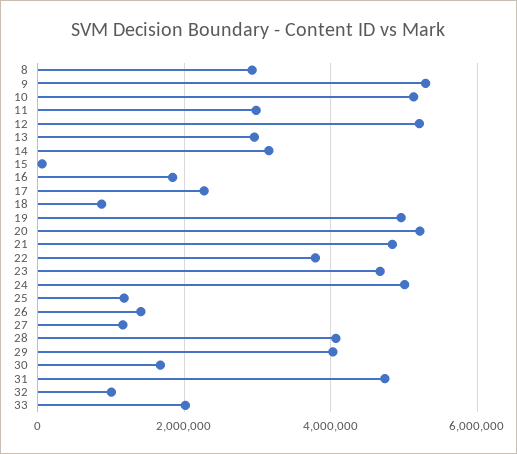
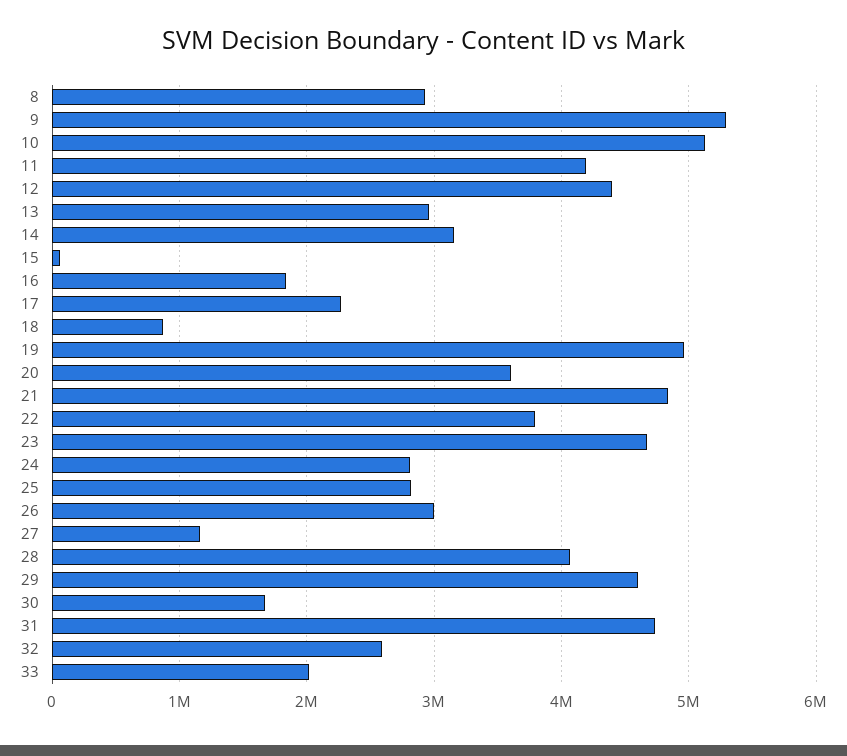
11: 3000000 -> 4200000
12: 5200000 -> 4400000
20: 5200000 -> 3600000
24: 5000000 -> 2800000
25: 1200000 -> 2800000
26: 1400000 -> 3000000
29: 4000000 -> 4600000
32: 1000000 -> 2600000

